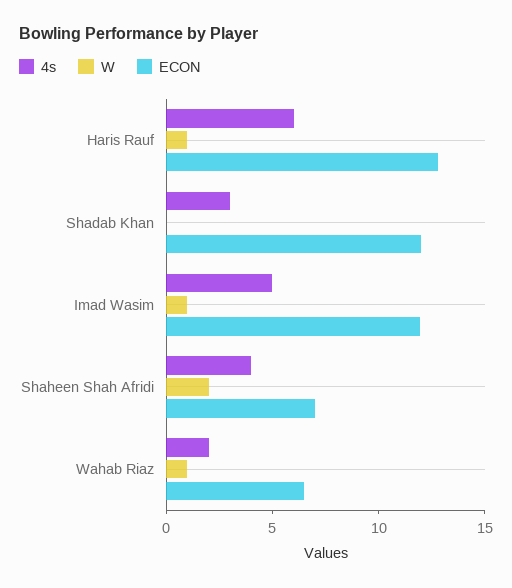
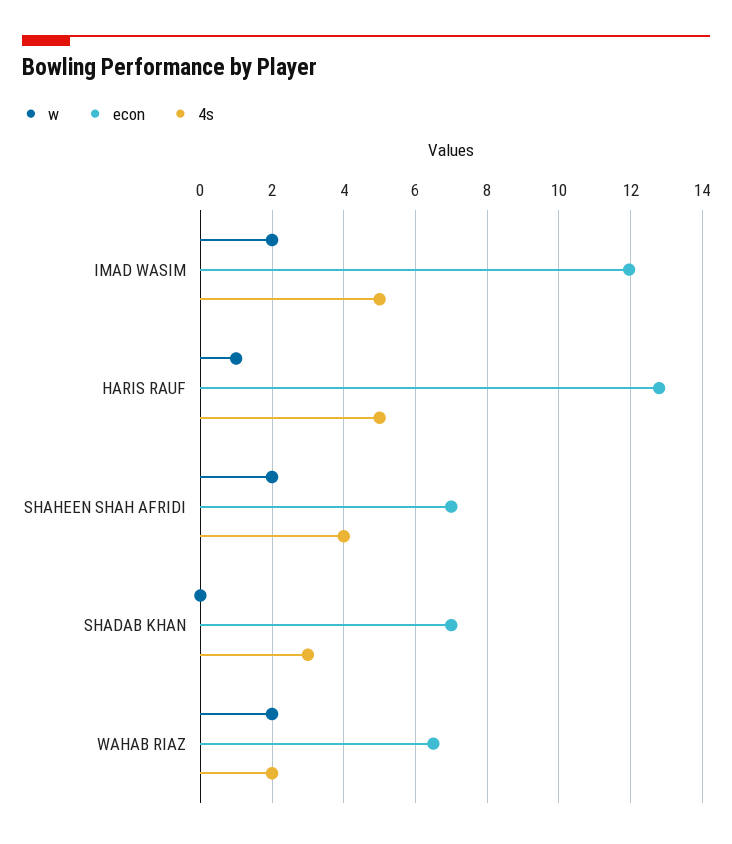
4s, Haris Rauf: 6 -> 5
ECON, Shadab Khan: 12 -> 7
W, Imad Wasim: 1 -> 2
W, Wahab Riaz: 1 -> 2

